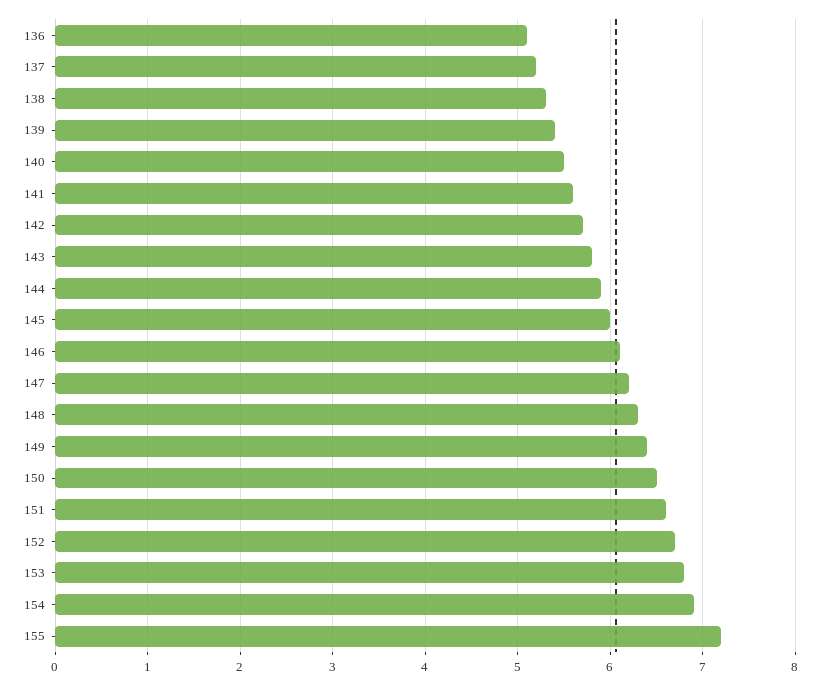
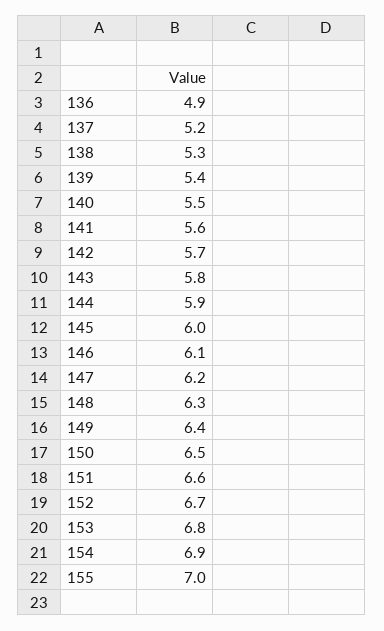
136: 5.1 -> 4.9
155: 7.2 -> 7

